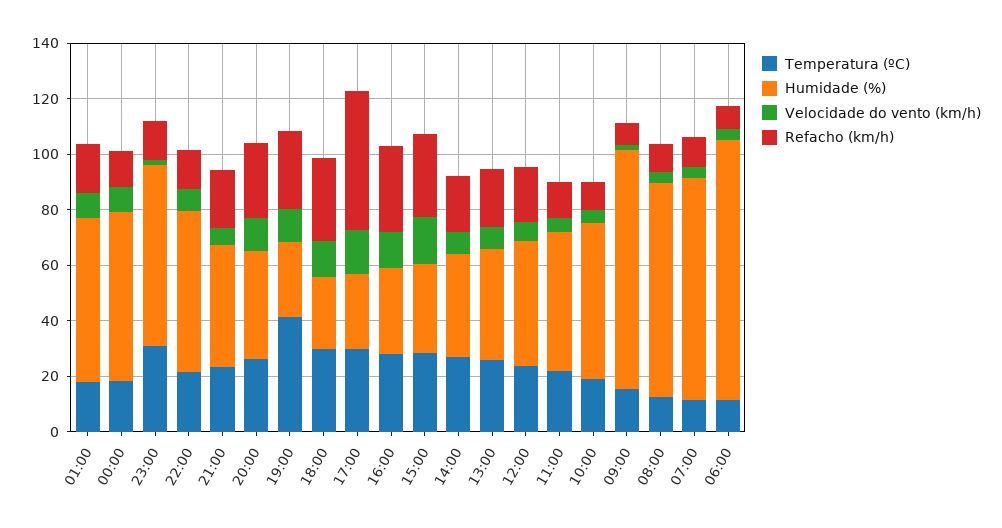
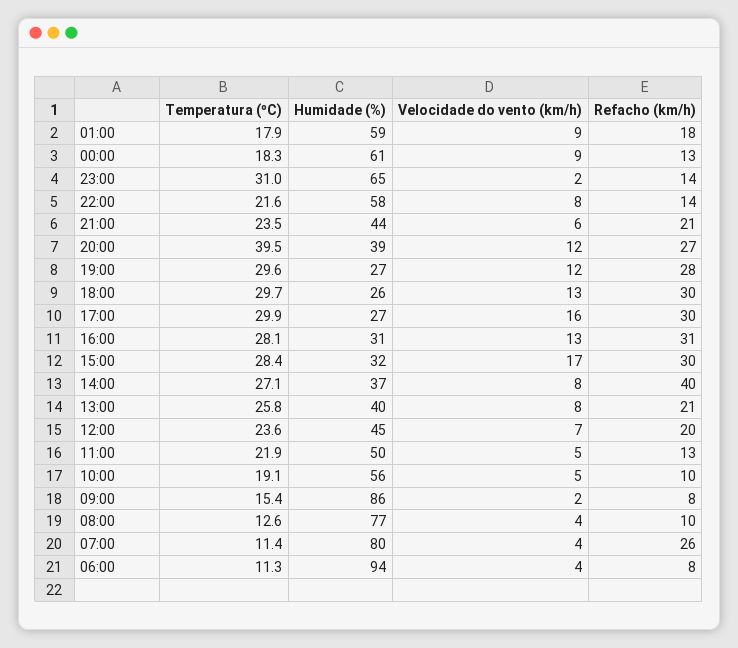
Temperatura (ºC), 20:00: 25 -> 39.5
Temperatura (ºC), 19:00: 40 -> 29.6
Refacho (km/h), 17:00: 50 -> 30
Refacho (km/h), 14:00: 20 -> 40
Refacho (km/h), 07:00: 10 -> 26

